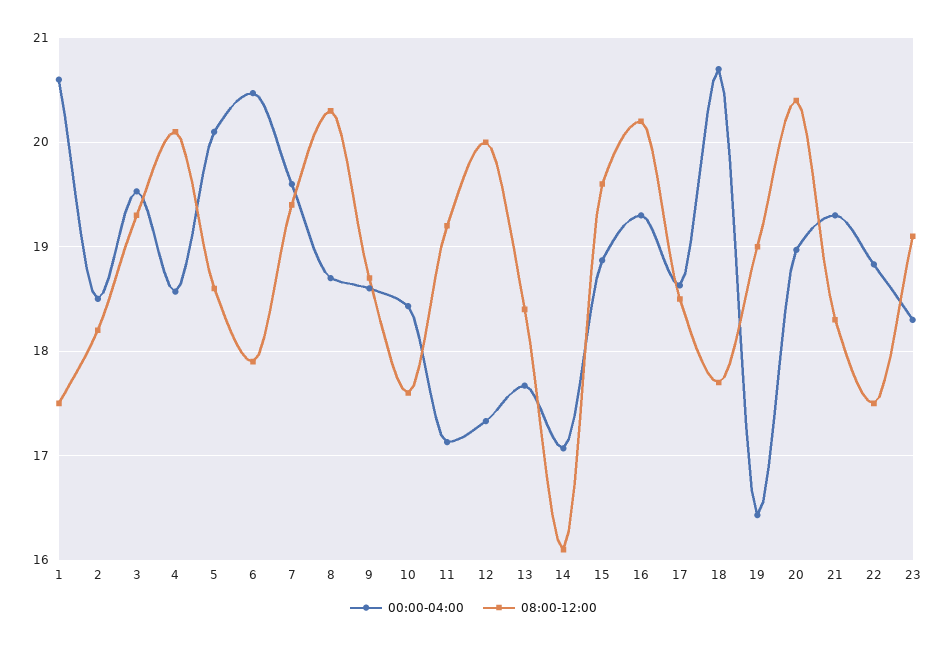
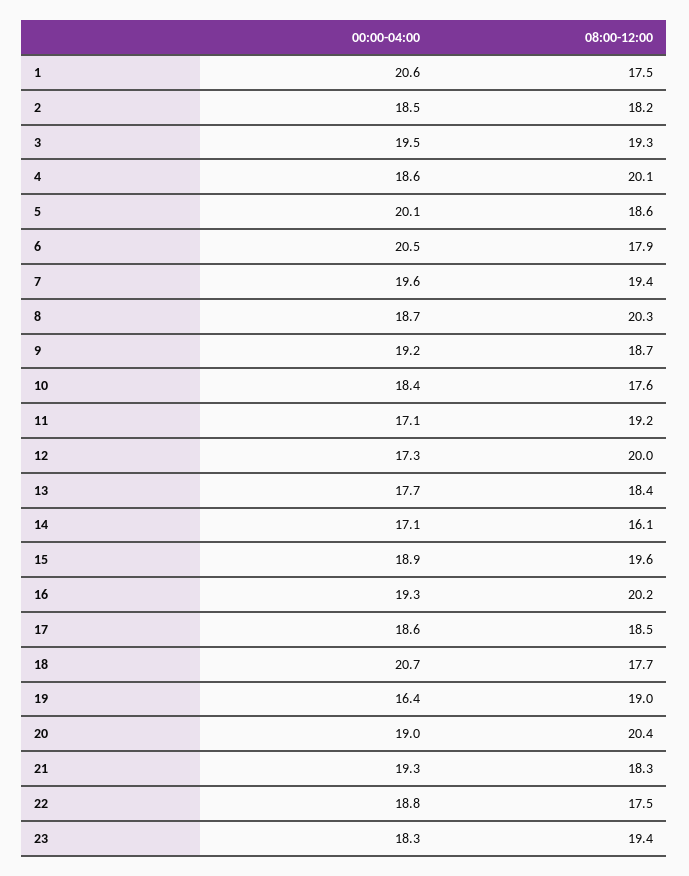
00:00-04:00, 9: 18.6 -> 19.2
08:00-12:00, 23: 19.1 -> 19.4

